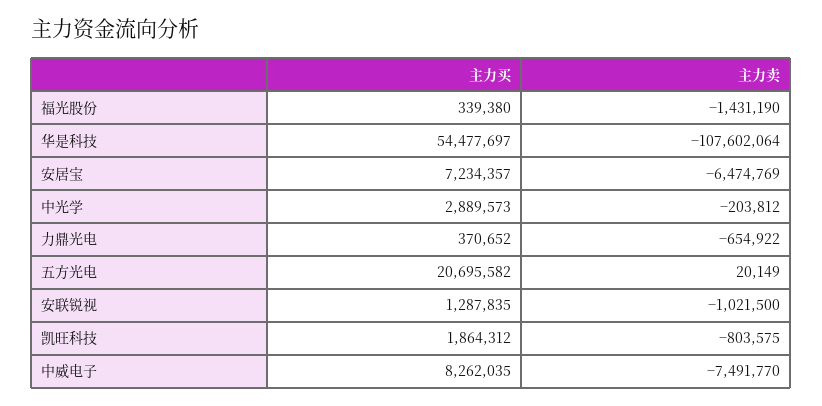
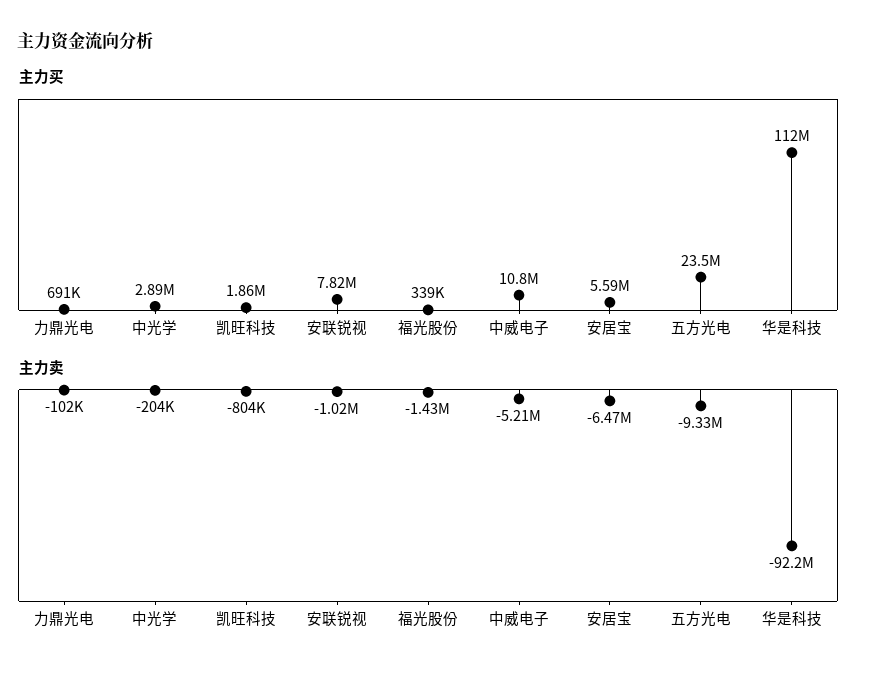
主力买, 华是科技: 54477697 -> 112000000
主力卖, 华是科技: -107602064 -> -92200000
主力买, 安居宝: 7234357 -> 5590000
主力买, 力鼎光电: 370652 -> 691000
主力卖, 力鼎光电: -654922 -> -102000
主力买, 五方光电: 20695582 -> 23500000
主力卖, 五方光电: 20149 -> -9330000
主力买, 安联锐视: 1287835 -> 7820000
主力买, 中威电子: 8262035 -> 10800000
主力卖, 中威电子: -7491770 -> -5210000

